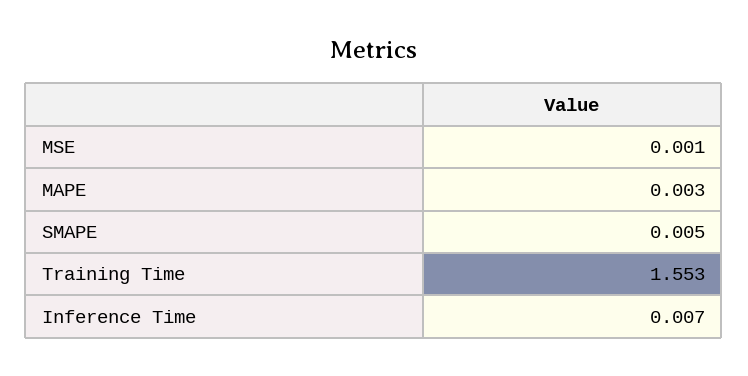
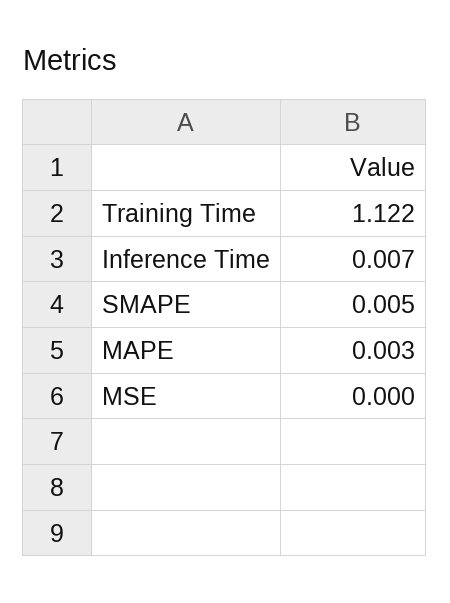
MSE: 0.001 -> 0
Training Time: 1.553 -> 1.122

